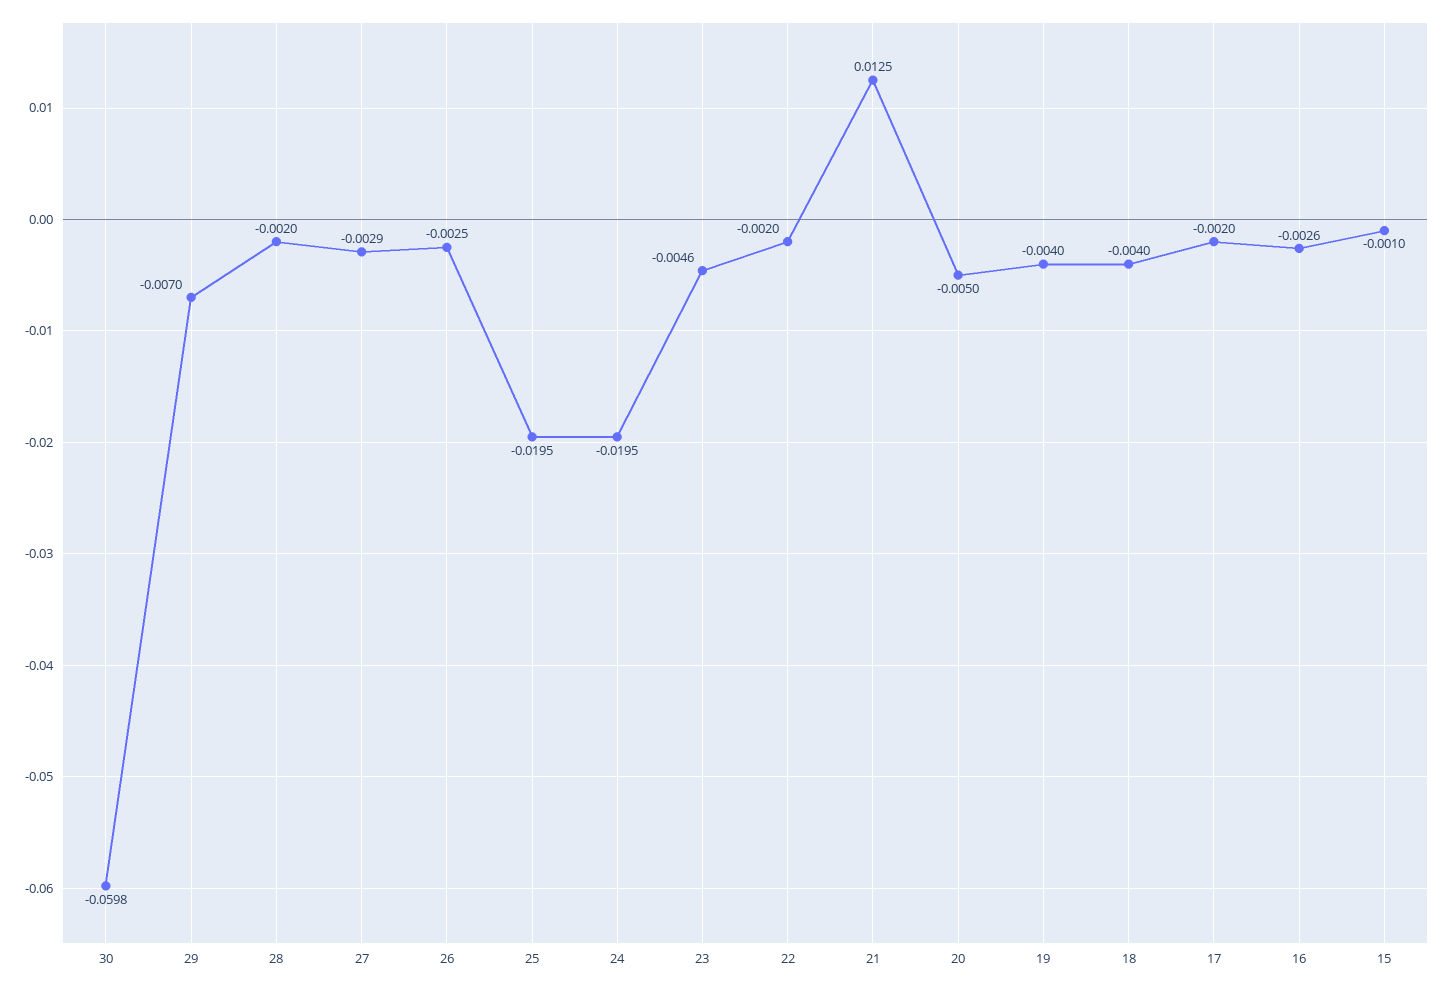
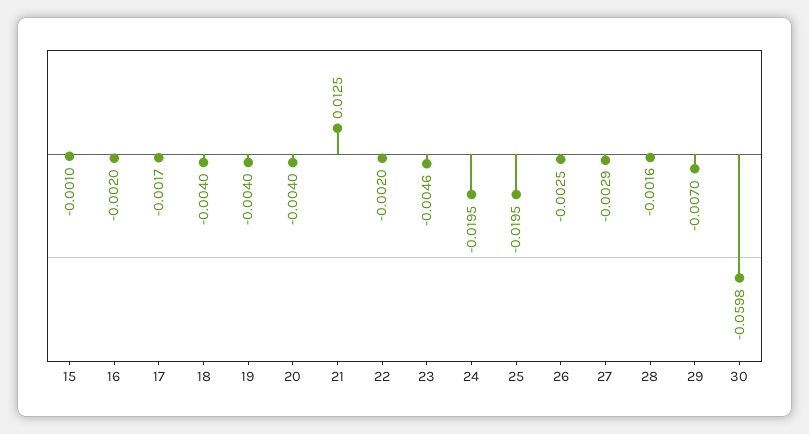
28: -0.002 -> -0.0016
20: -0.005 -> -0.004
17: -0.002 -> -0.0017
16: -0.0026 -> -0.002

